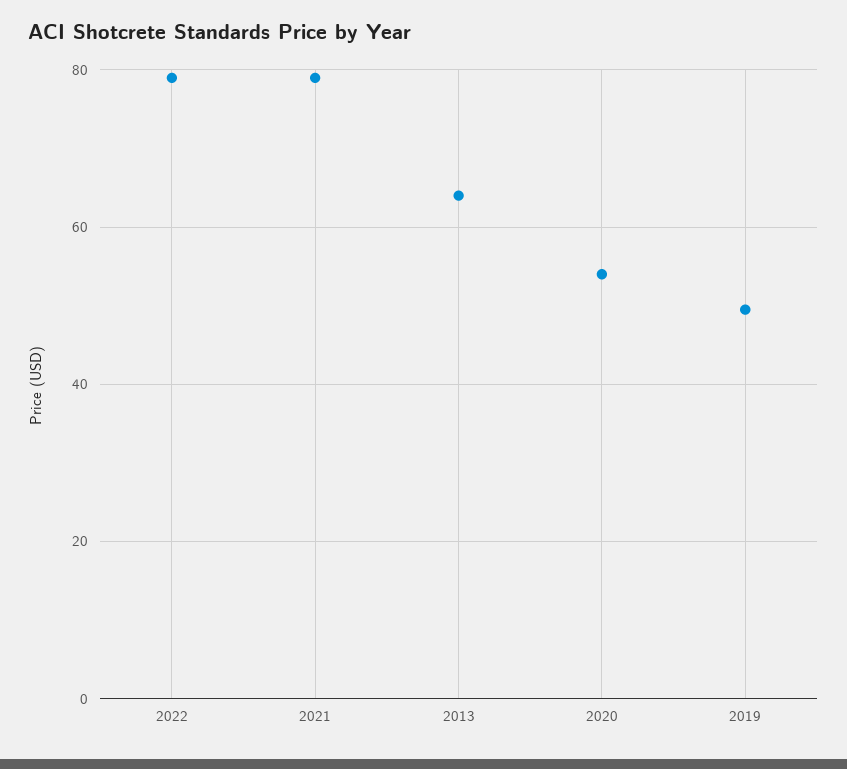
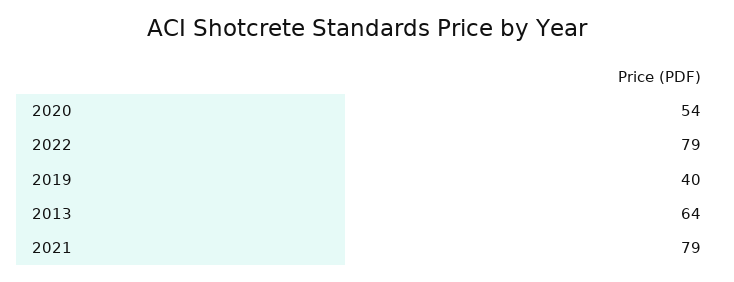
2019: 50 -> 40

